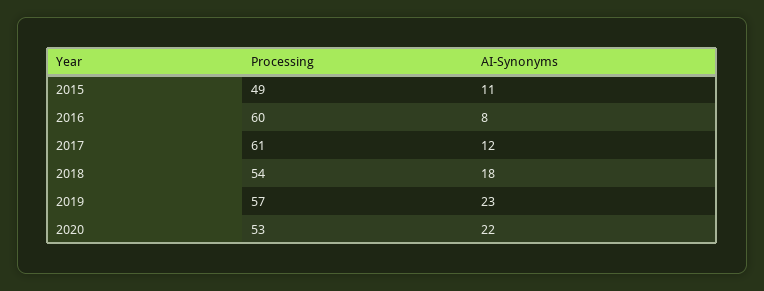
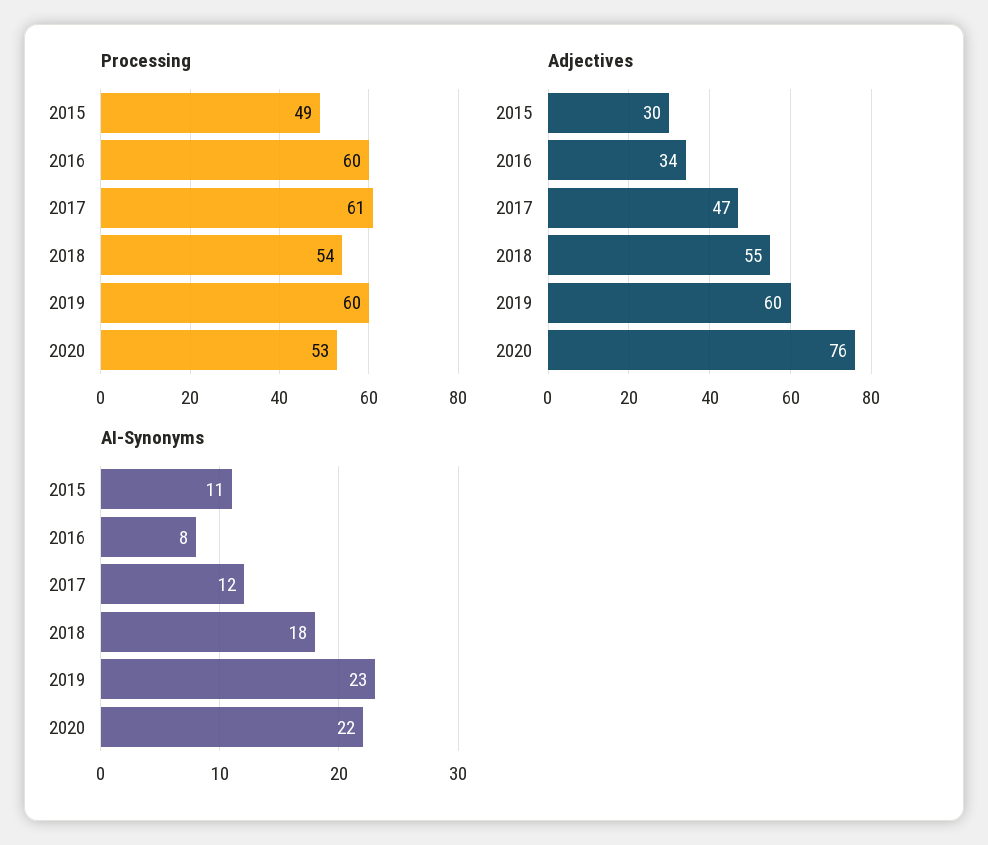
Processing, 2019: 57 -> 60
Adjectives, 2015: none -> 30
Adjectives, 2016: none -> 34
Adjectives, 2017: none -> 47
Adjectives, 2018: none -> 55
Adjectives, 2019: none -> 60
Adjectives, 2020: none -> 76

